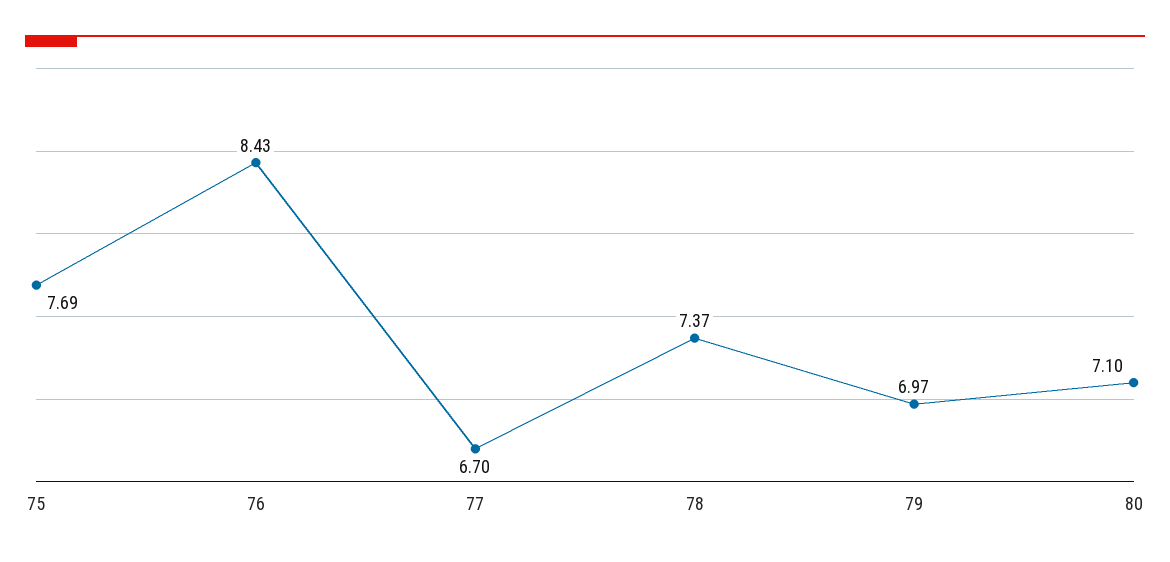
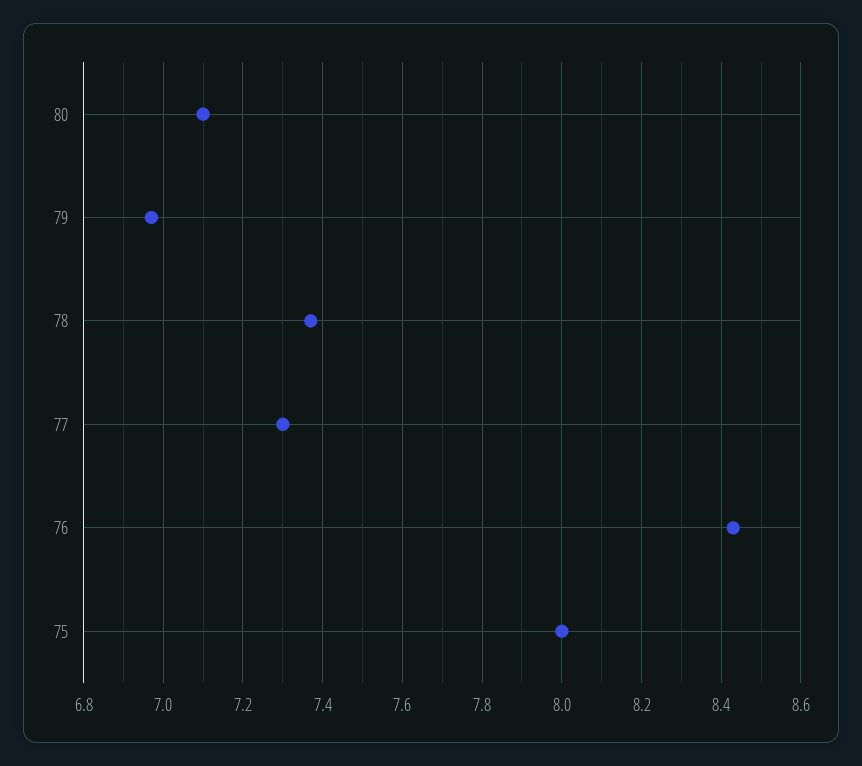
75: 7.69 -> 8
77: 6.7 -> 7.3

